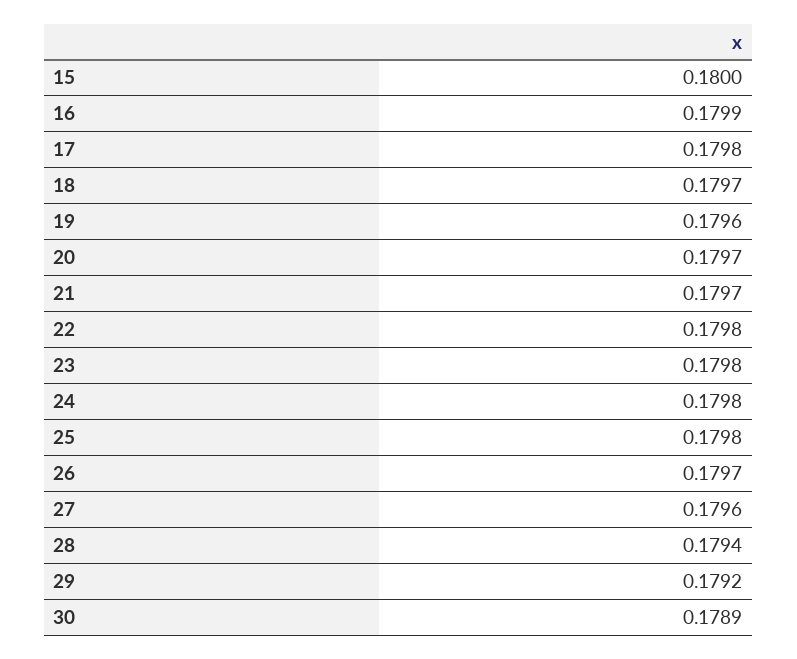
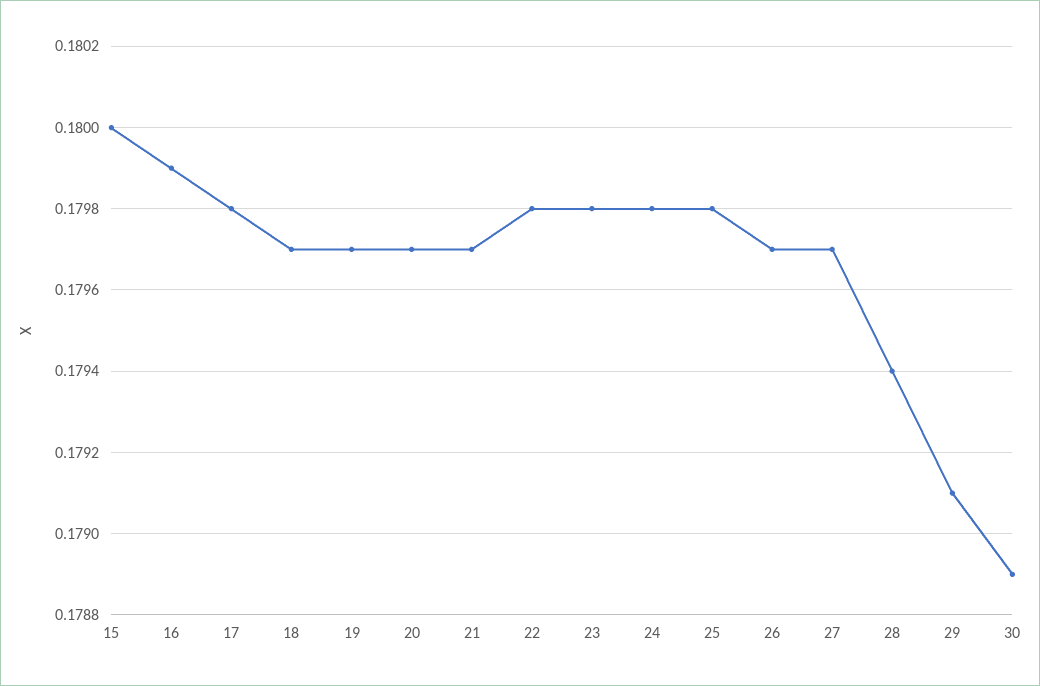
19: 0.1796 -> 0.1797
27: 0.1796 -> 0.1797
29: 0.1792 -> 0.1791

